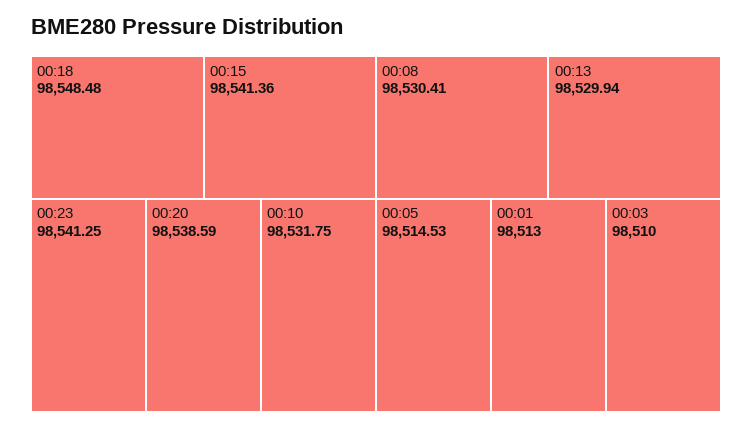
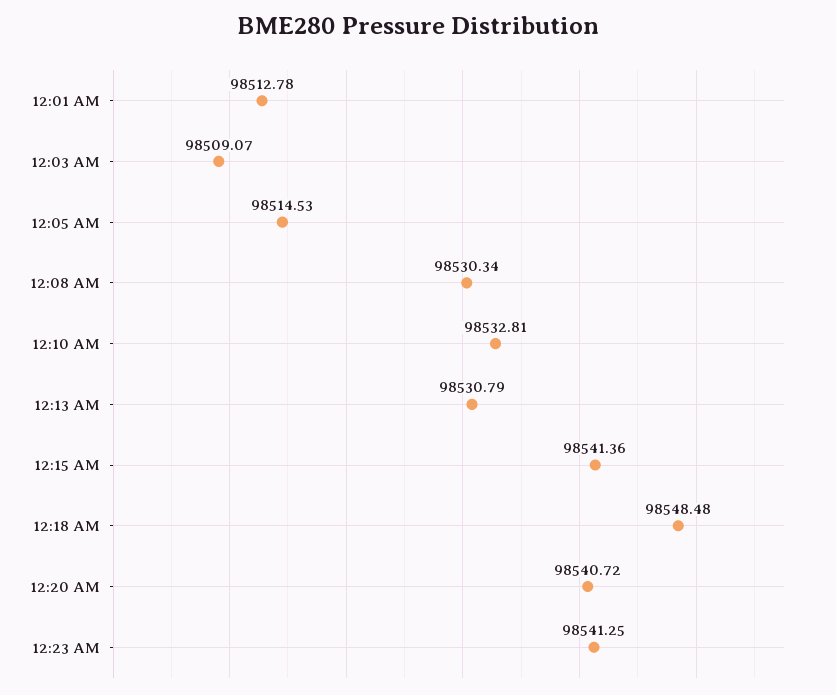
00:20: 98538.59 -> 98540.72
00:10: 98531.75 -> 98532.81
00:08: 98530.41 -> 98530.34
00:13: 98529.94 -> 98530.79
00:01: 98513 -> 98512.78
00:03: 98510 -> 98509.07

